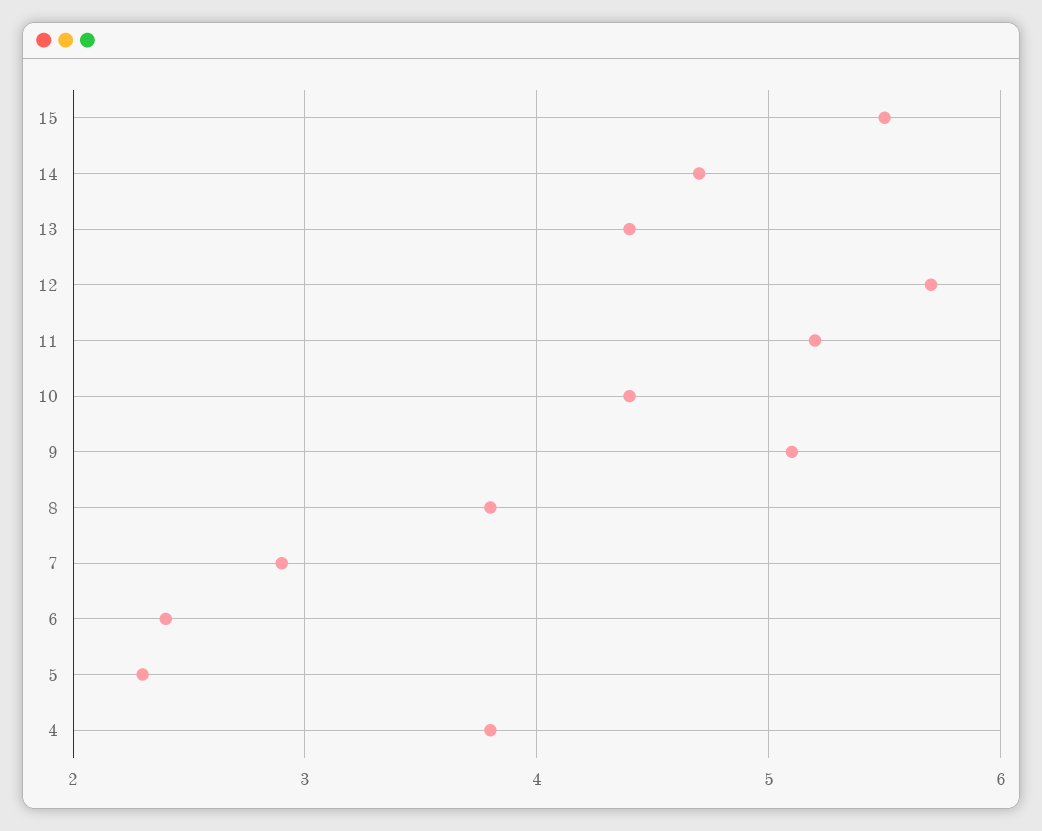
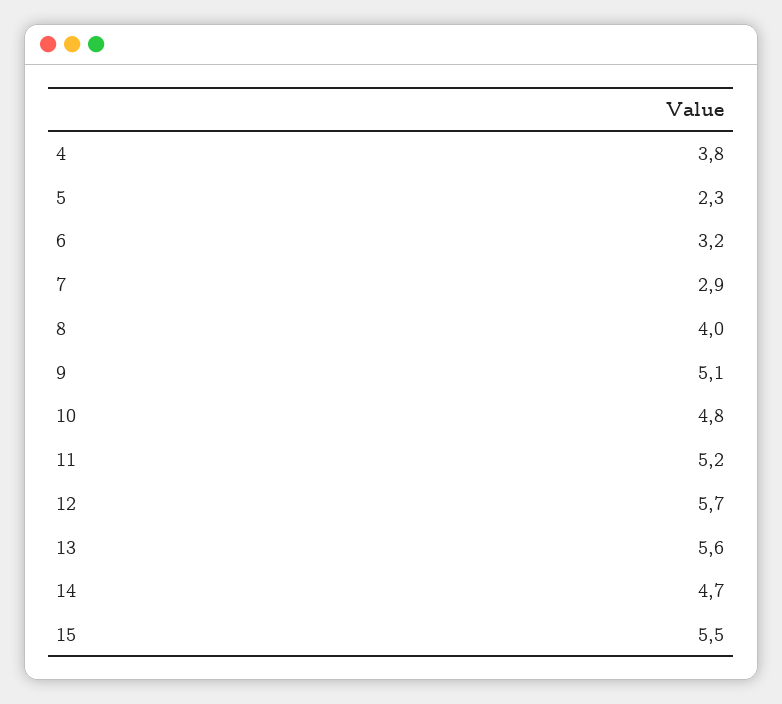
13: 4.4 -> 5.6
10: 4.4 -> 4.8
8: 3.8 -> 4
6: 2.4 -> 3.2

